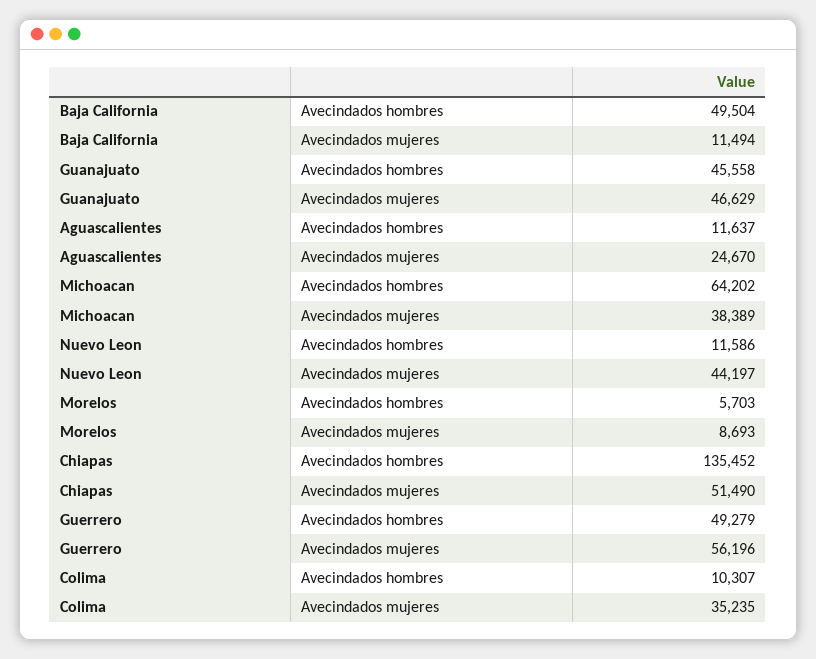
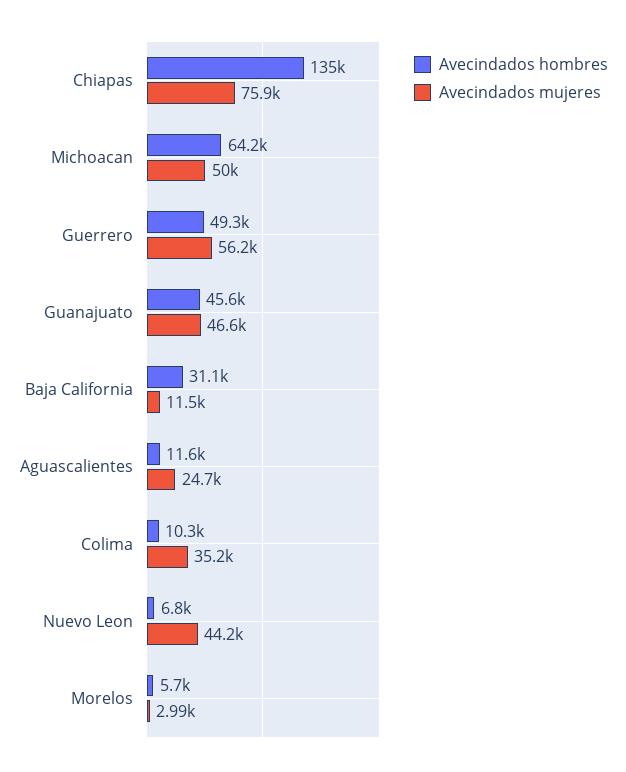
Avecindados hombres, Baja California: 49504 -> 31100
Avecindados mujeres, Michoacan: 38389 -> 50000
Avecindados hombres, Nuevo Leon: 11586 -> 6800
Avecindados mujeres, Morelos: 8693 -> 2990
Avecindados mujeres, Chiapas: 51490 -> 75900

